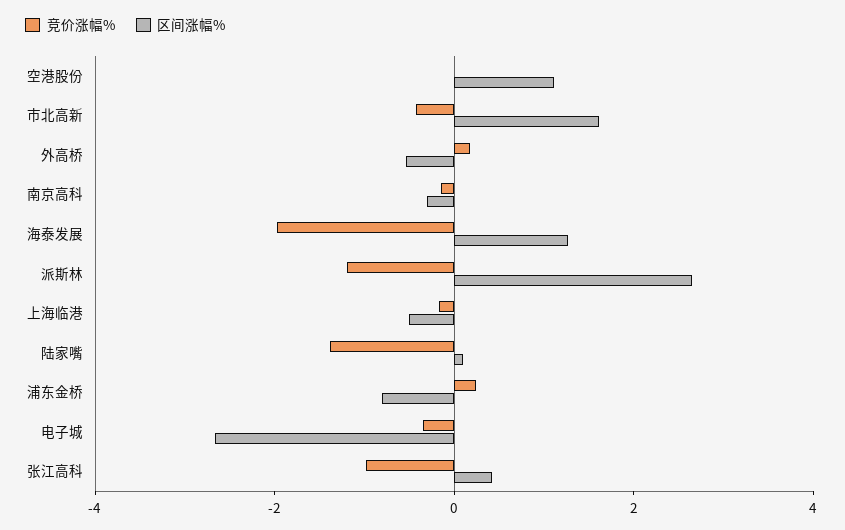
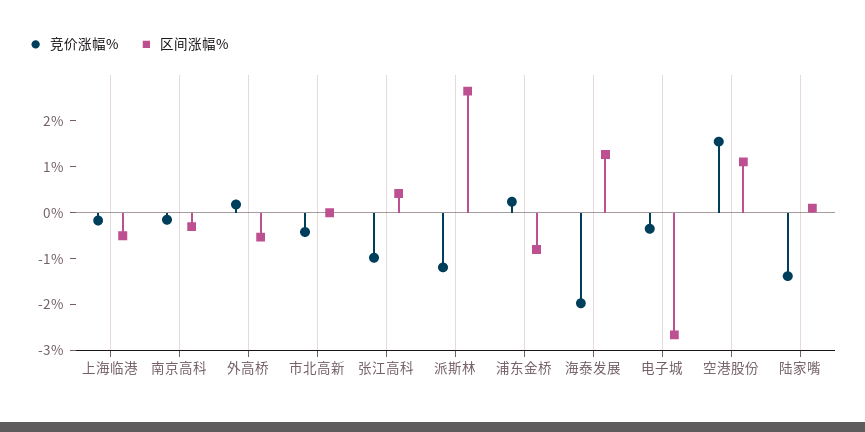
竞价涨幅%, 空港股份: 0 -> 1.6
区间涨幅%, 市北高新: 1.5 -> 0

